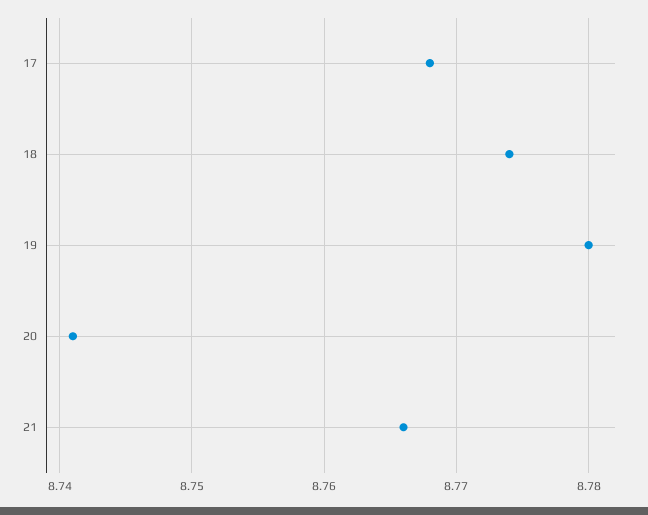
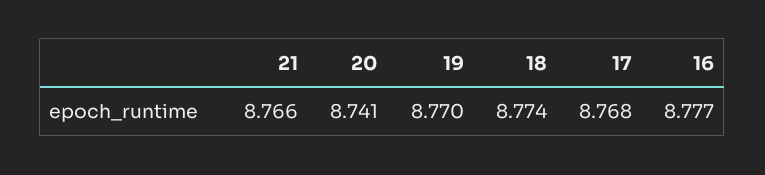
19: 8.78 -> 8.77
16: none -> 8.777

